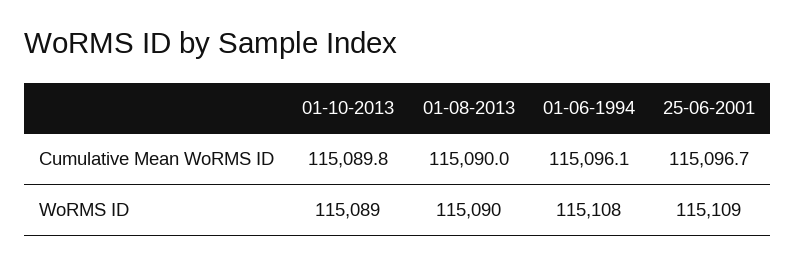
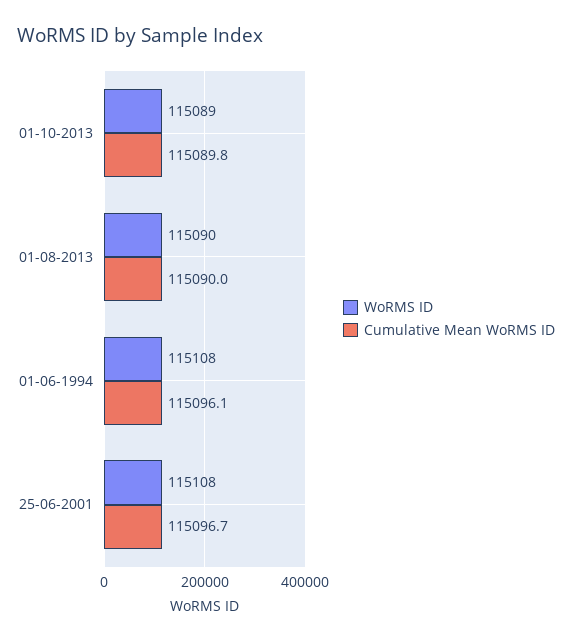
WoRMS ID, 25-06-2001: 115109 -> 115108

